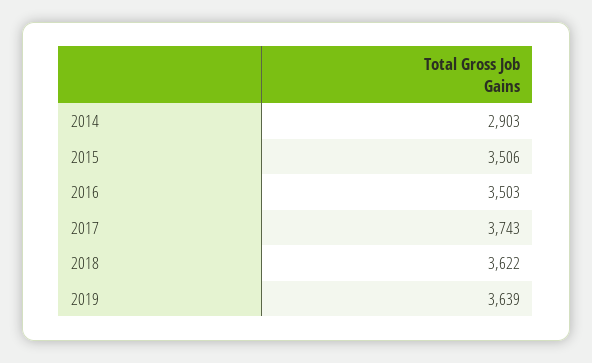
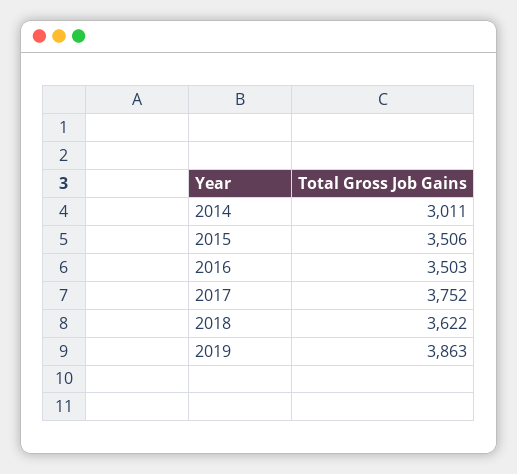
2014: 2903 -> 3011
2017: 3743 -> 3752
2019: 3639 -> 3863

